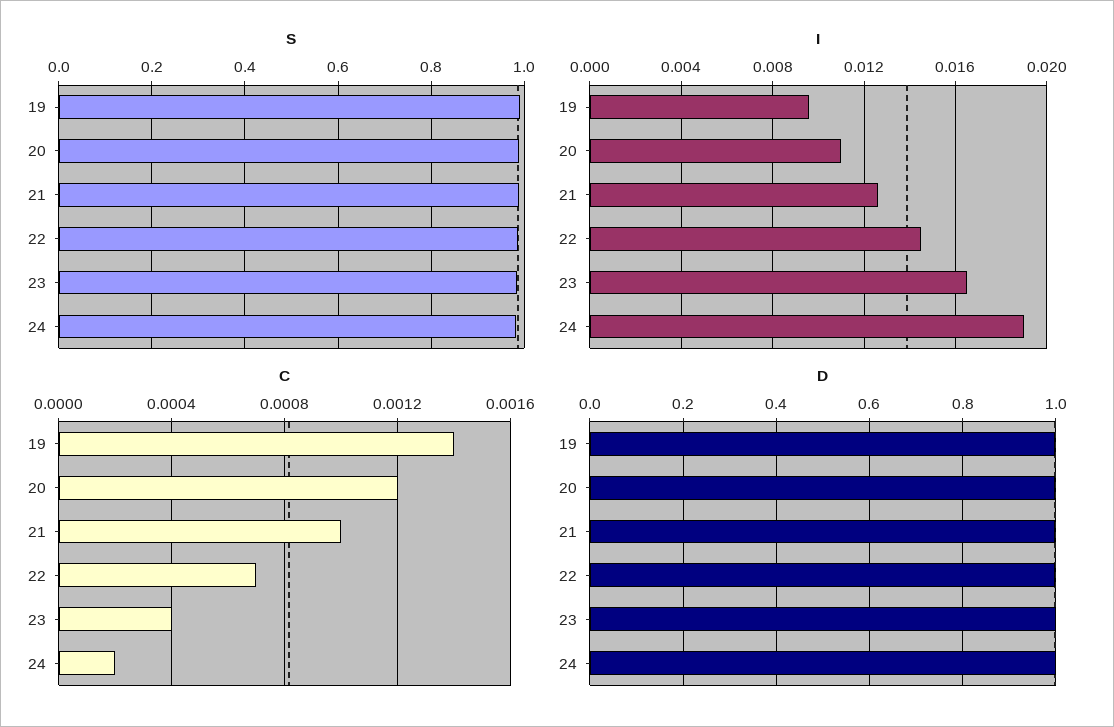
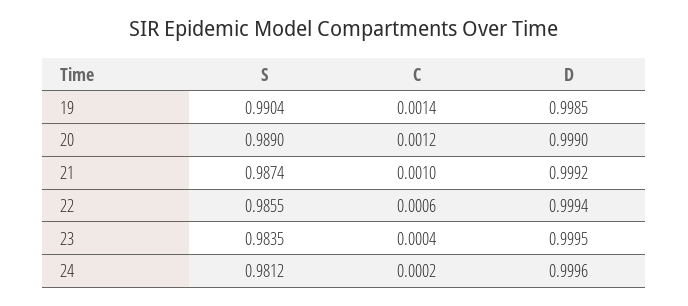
I, 19: 0.0095 -> none
I, 20: 0.011 -> none
I, 21: 0.0125 -> none
I, 22: 0.0145 -> none
I, 23: 0.0165 -> none
I, 24: 0.019 -> none
C, 22: 0.0007 -> 0.0006

